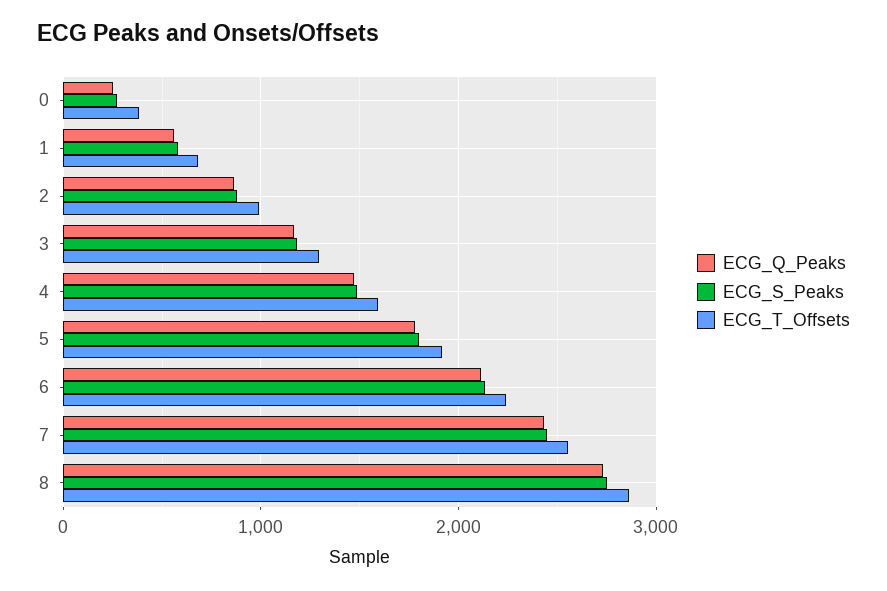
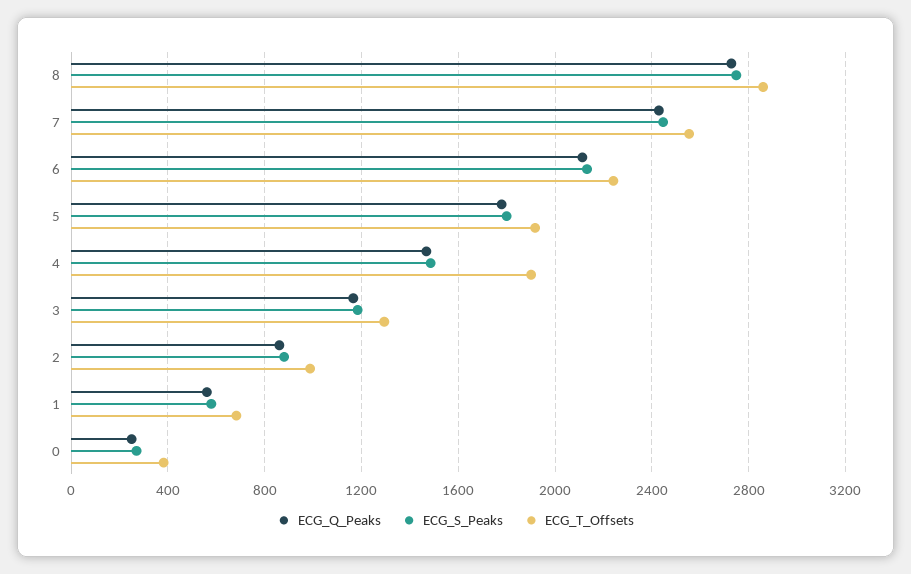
ECG_T_Offsets, 4: 1600 -> 1900

